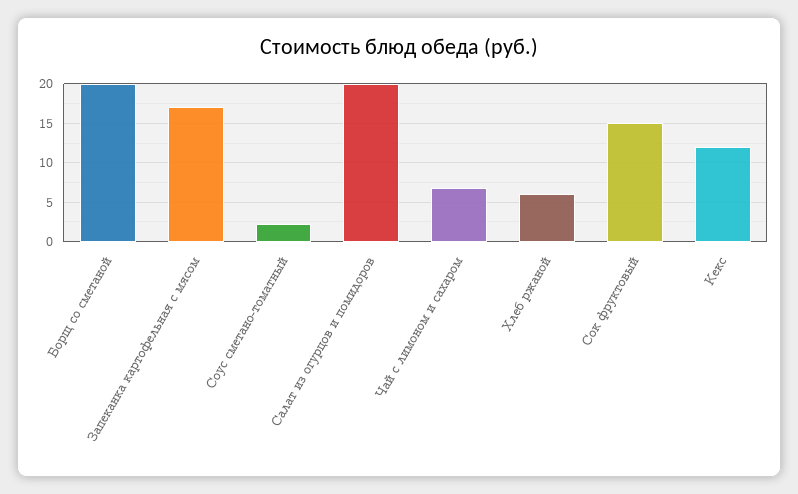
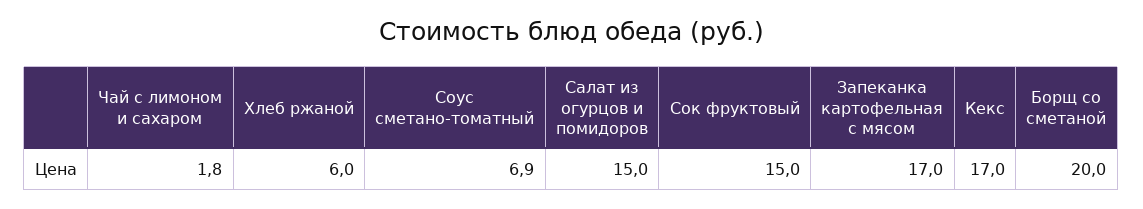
Соус сметано-томатный: 2 -> 6.9
Салат из огурцов и помидоров: 20 -> 15
Чай с лимоном и сахаром: 7 -> 1.8
Кекс: 12 -> 17

